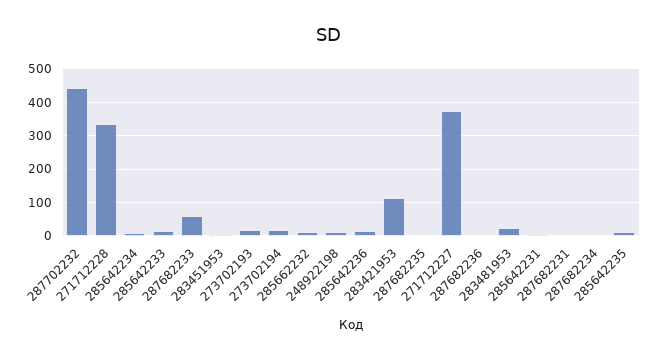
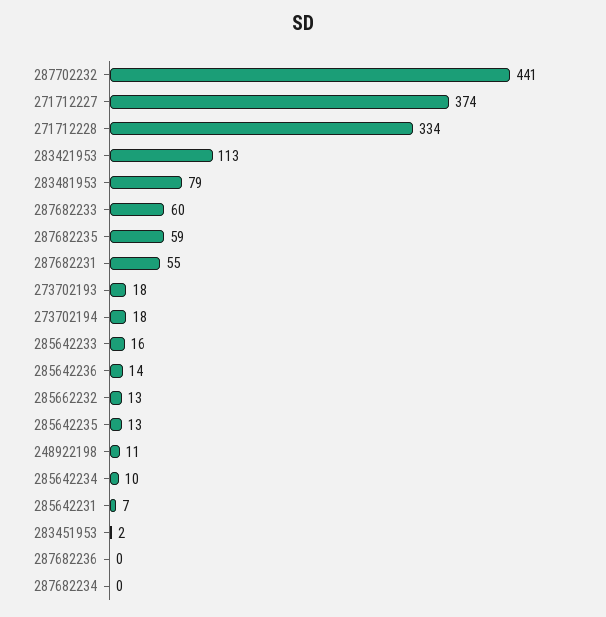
287682235: 0 -> 59
283481953: 20 -> 79
287682231: 0 -> 55

